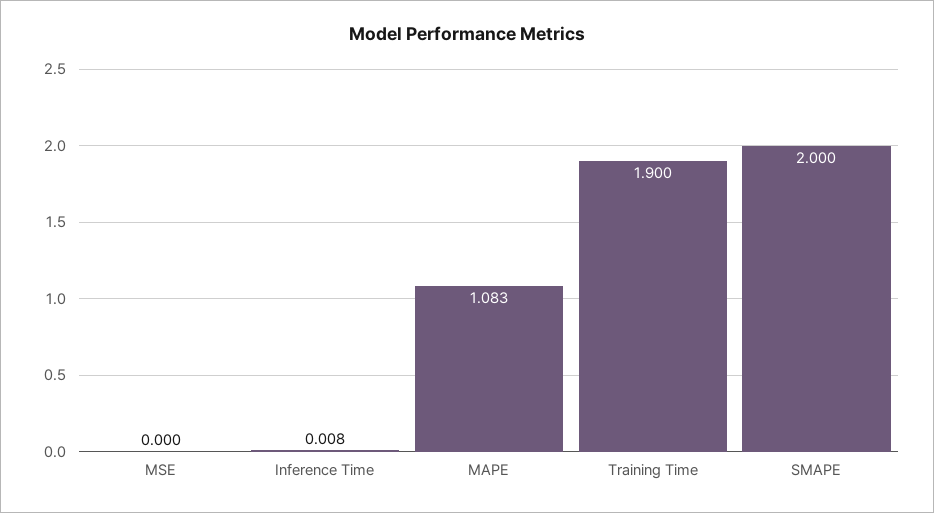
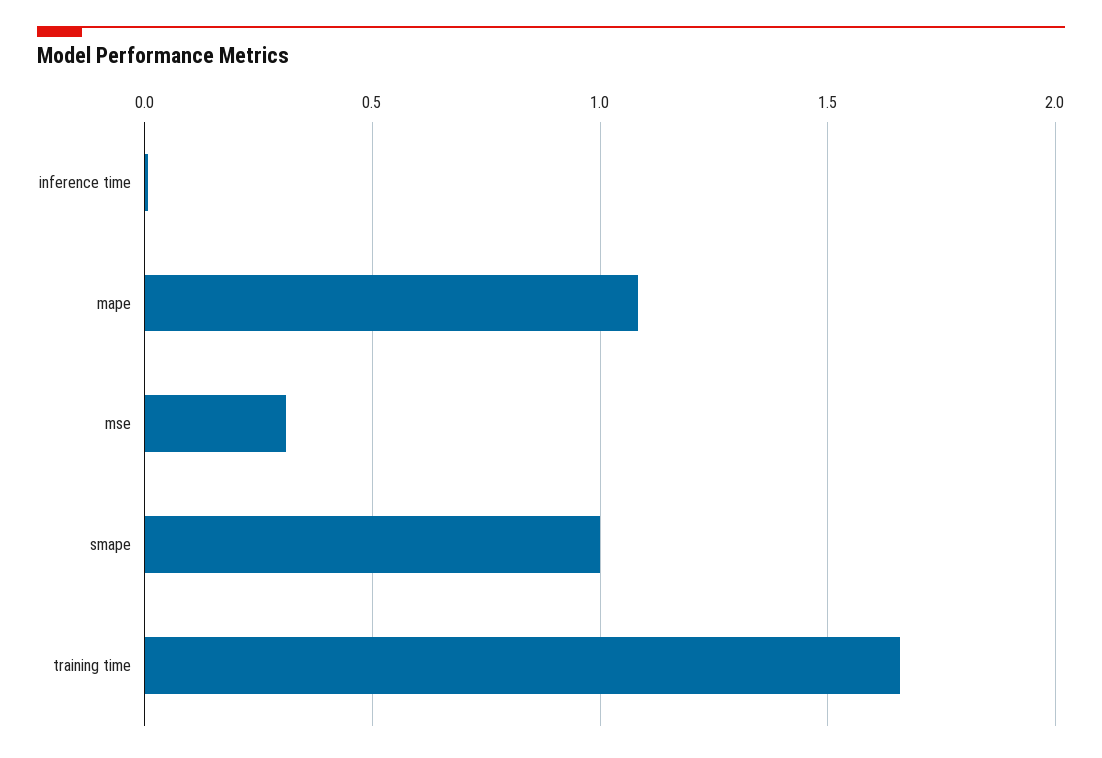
MSE: 0 -> 0.3
Training Time: 1.9 -> 1.65
SMAPE: 2 -> 1

